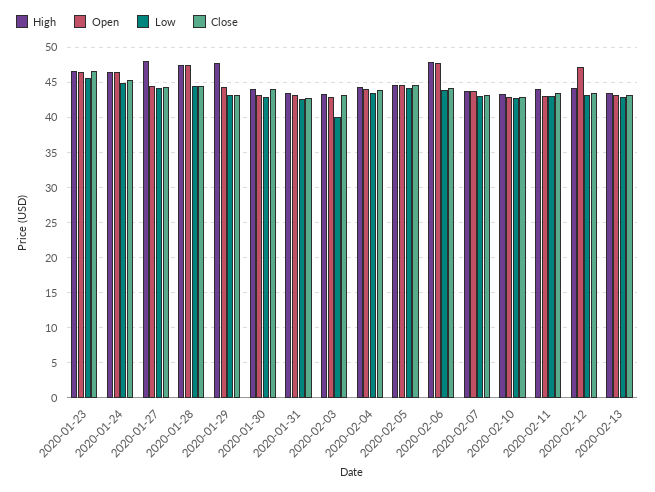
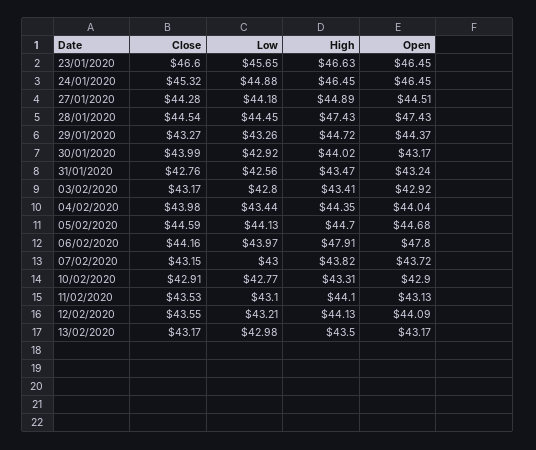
High, 2020-01-27: 48 -> 44.89
High, 2020-01-29: 48 -> 44.72
Low, 2020-02-03: 40 -> 42.8
Open, 2020-02-12: 47 -> 44.09

